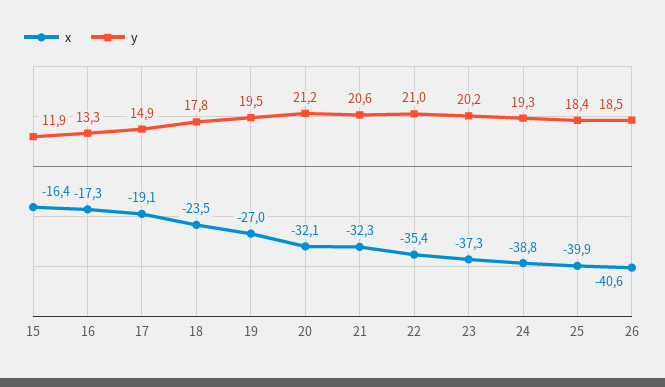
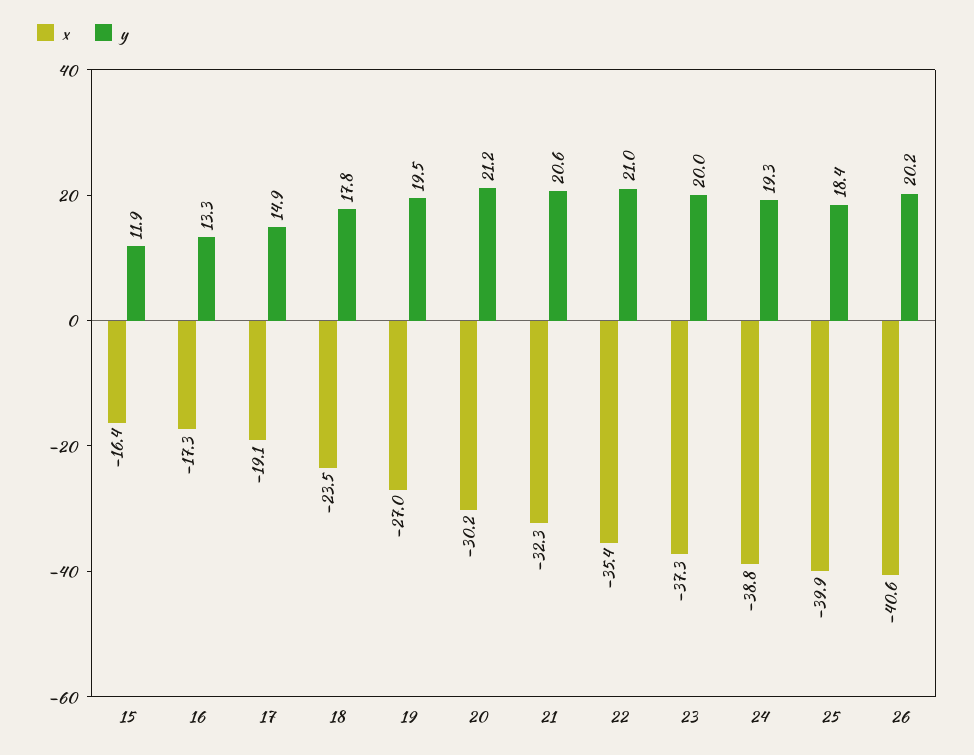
x, 20: -32.1 -> -30.2
y, 23: 20.2 -> 20
y, 26: 18.5 -> 20.2

